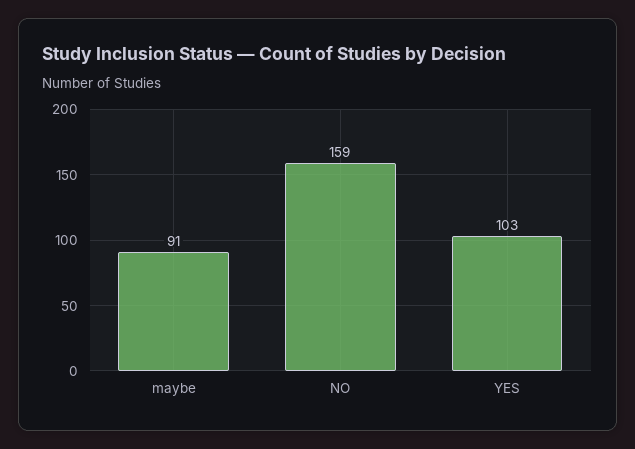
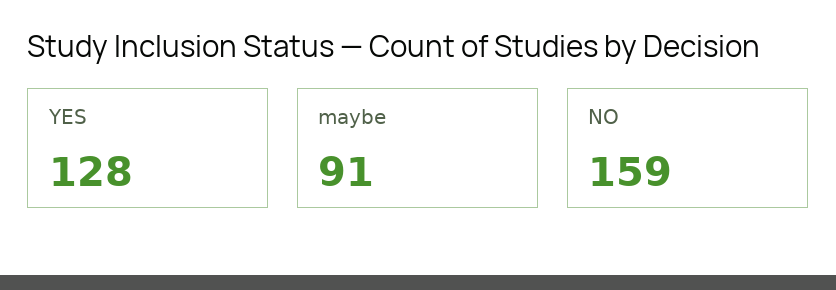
YES: 103 -> 128

